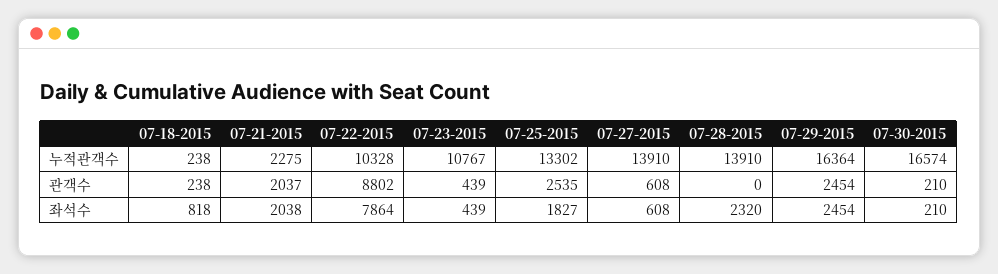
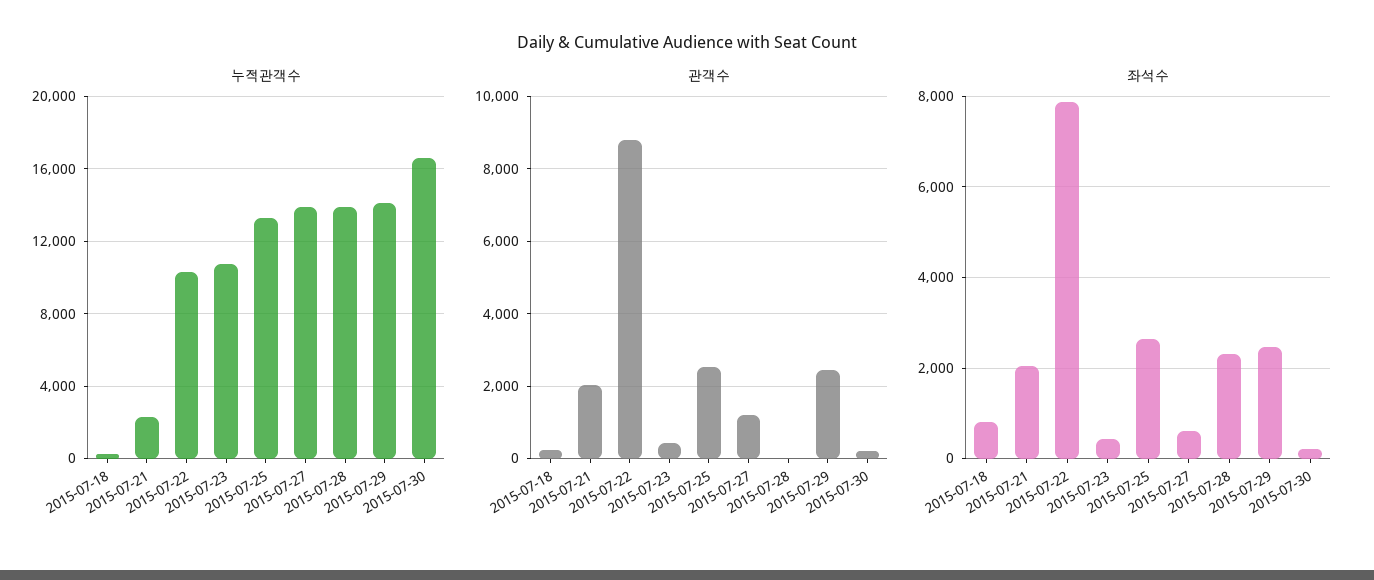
누적관객수, 07-29-2015: 16364 -> 14000
관객수, 07-27-2015: 608 -> 1200
좌석수, 07-25-2015: 1827 -> 2600

